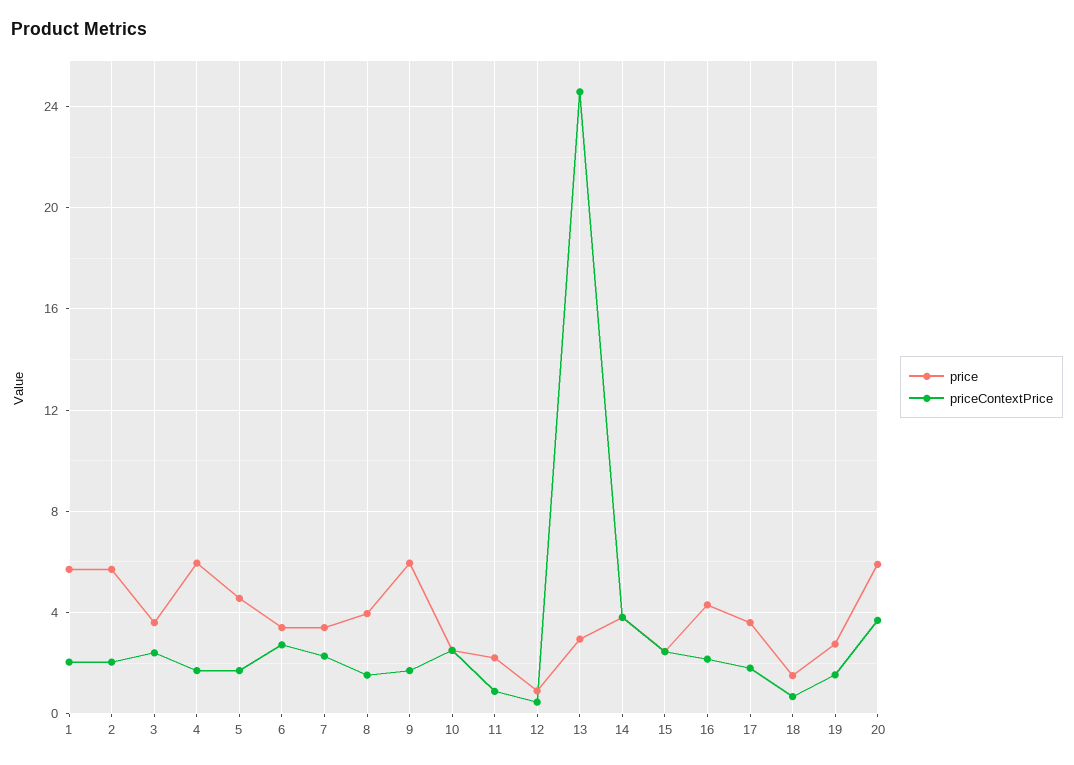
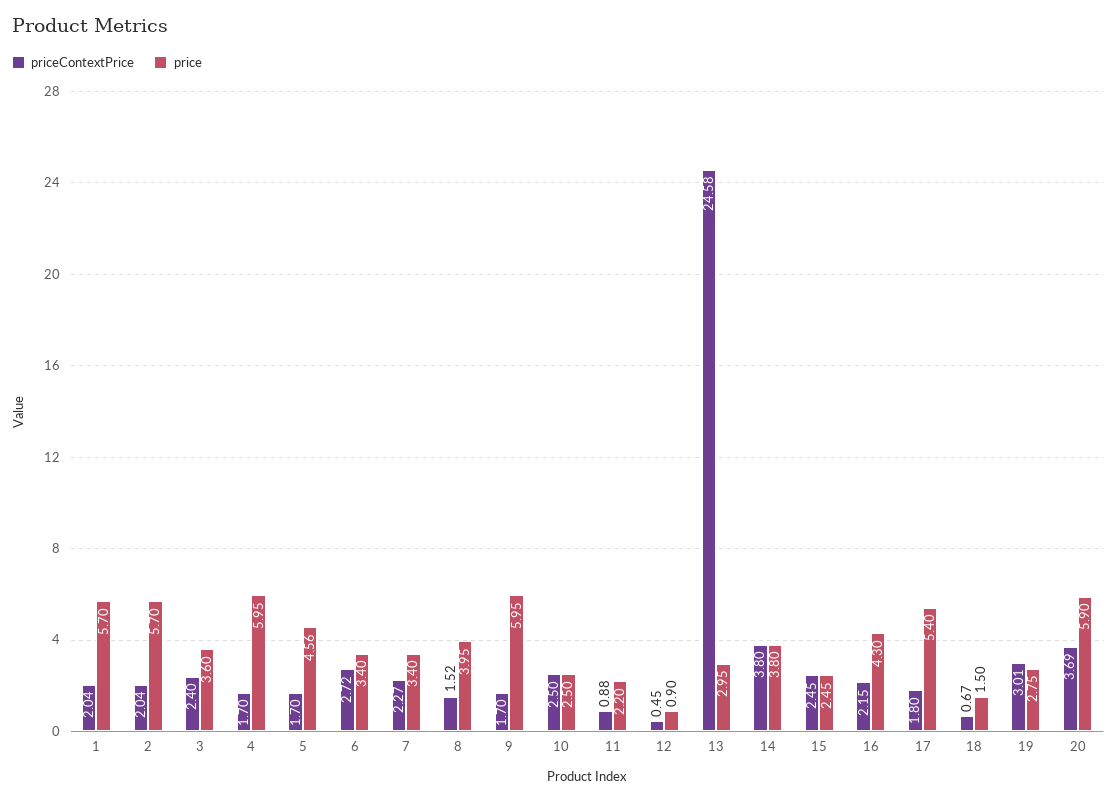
price, 17: 3.5 -> 5.4
priceContextPrice, 19: 1.5 -> 3.01

